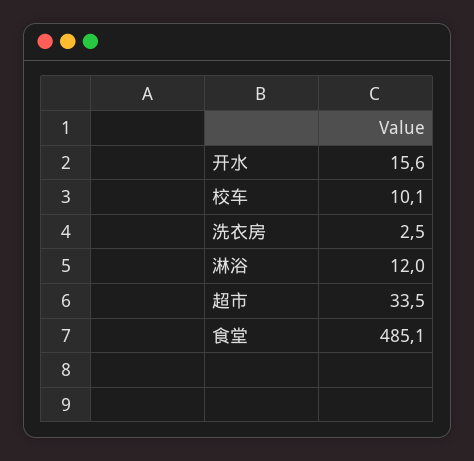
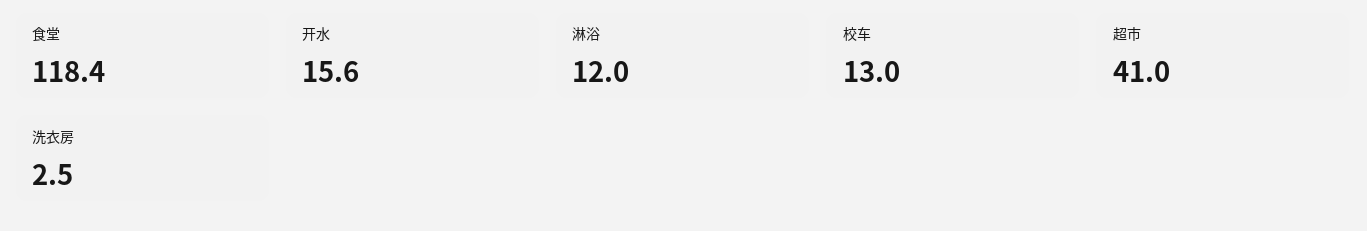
校车: 10.1 -> 13
超市: 33.5 -> 41
食堂: 485.1 -> 118.4

